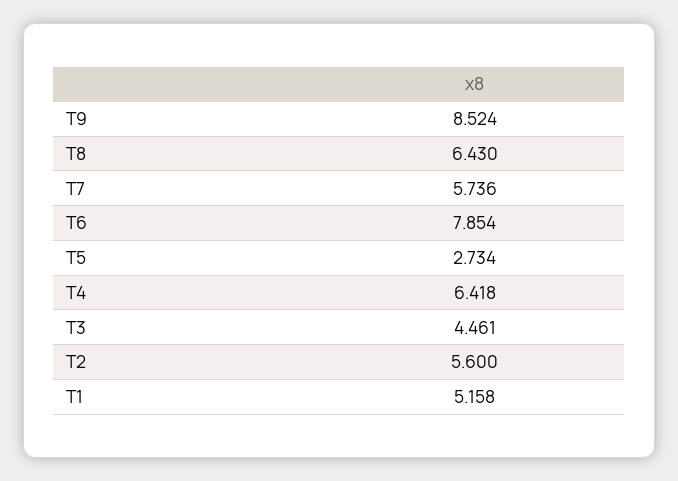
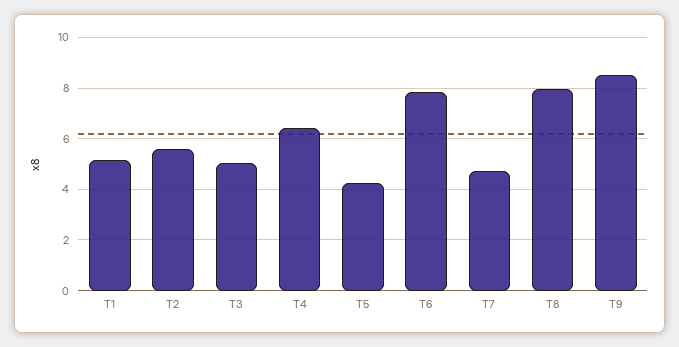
T8: 6.43 -> 8
T7: 5.736 -> 4.75
T5: 2.734 -> 4.25
T3: 4.461 -> 5

